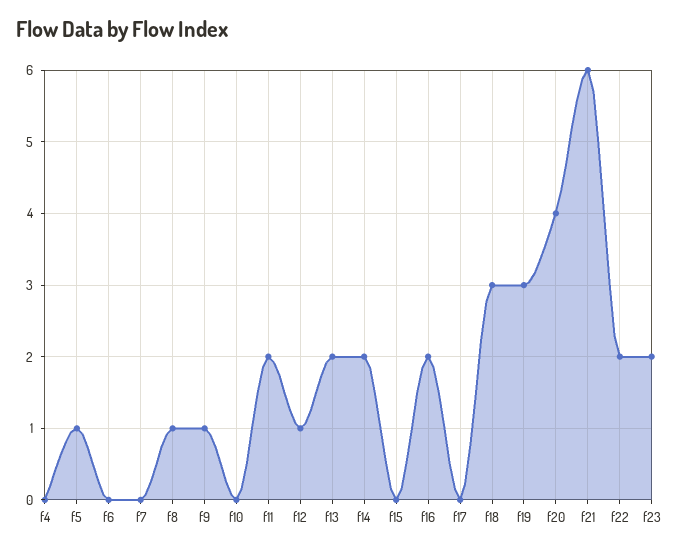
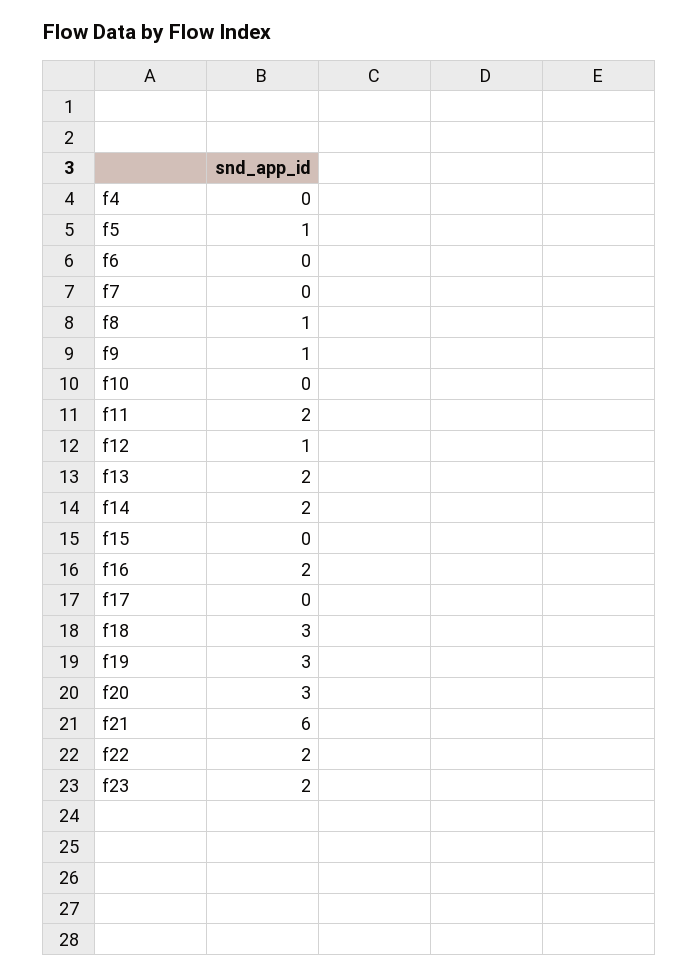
f20: 4 -> 3

